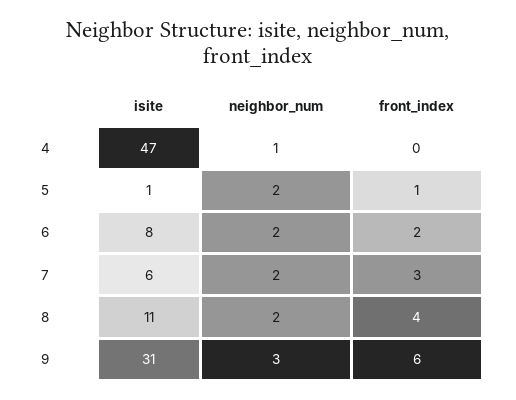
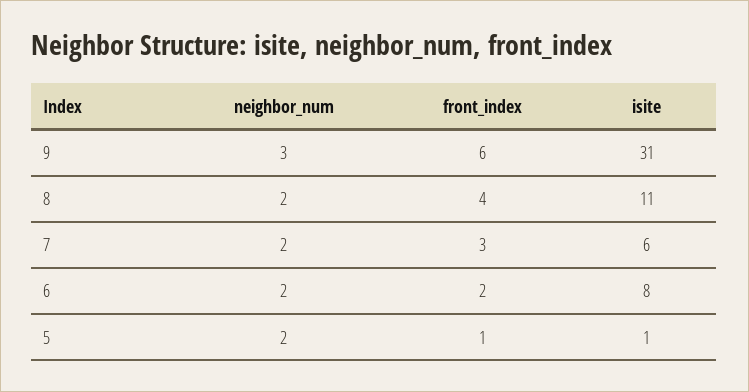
isite, 4: 47 -> none
neighbor_num, 4: 1 -> none
front_index, 4: 0 -> none

